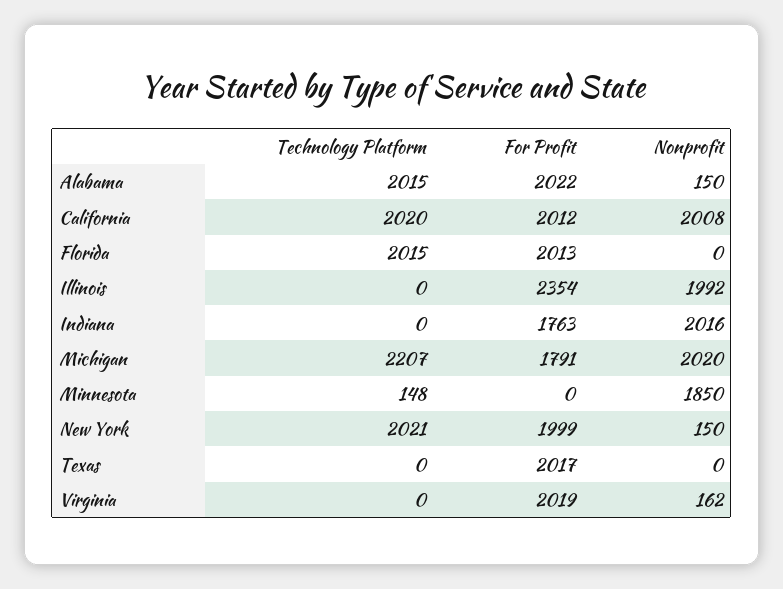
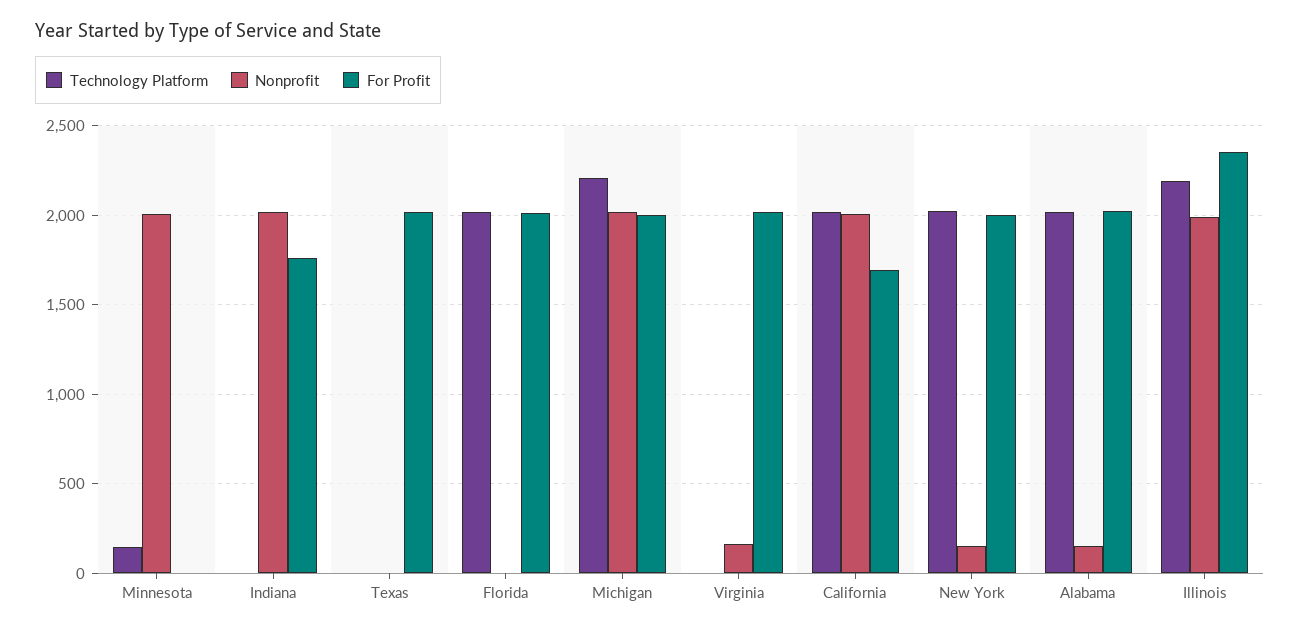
For Profit, California: 2012 -> 1700
Technology Platform, Illinois: 0 -> 2200
For Profit, Michigan: 1791 -> 2000
Nonprofit, Minnesota: 1850 -> 2000

